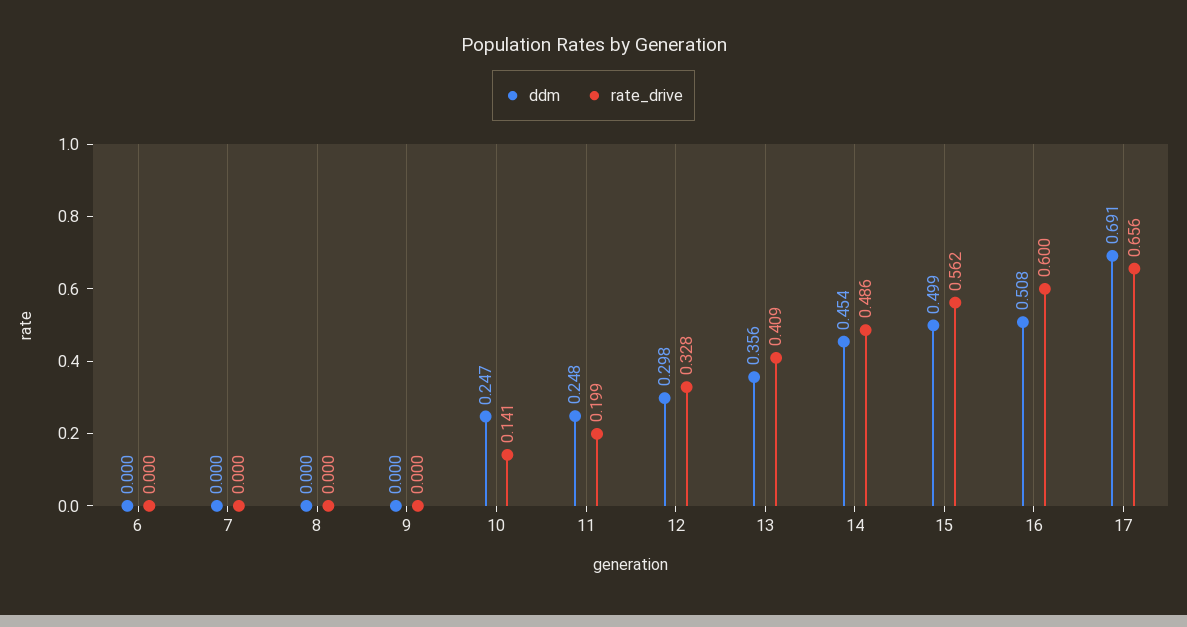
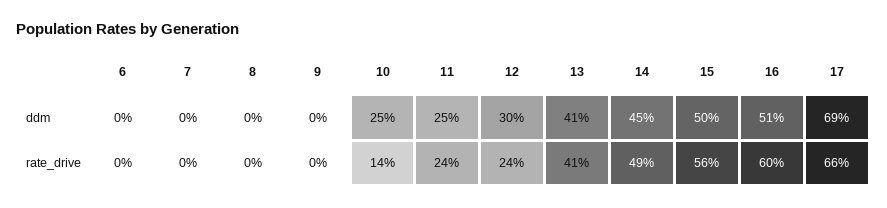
rate_drive, 11: 0.199 -> 0.24
rate_drive, 12: 0.328 -> 0.24
ddm, 13: 0.356 -> 0.41

